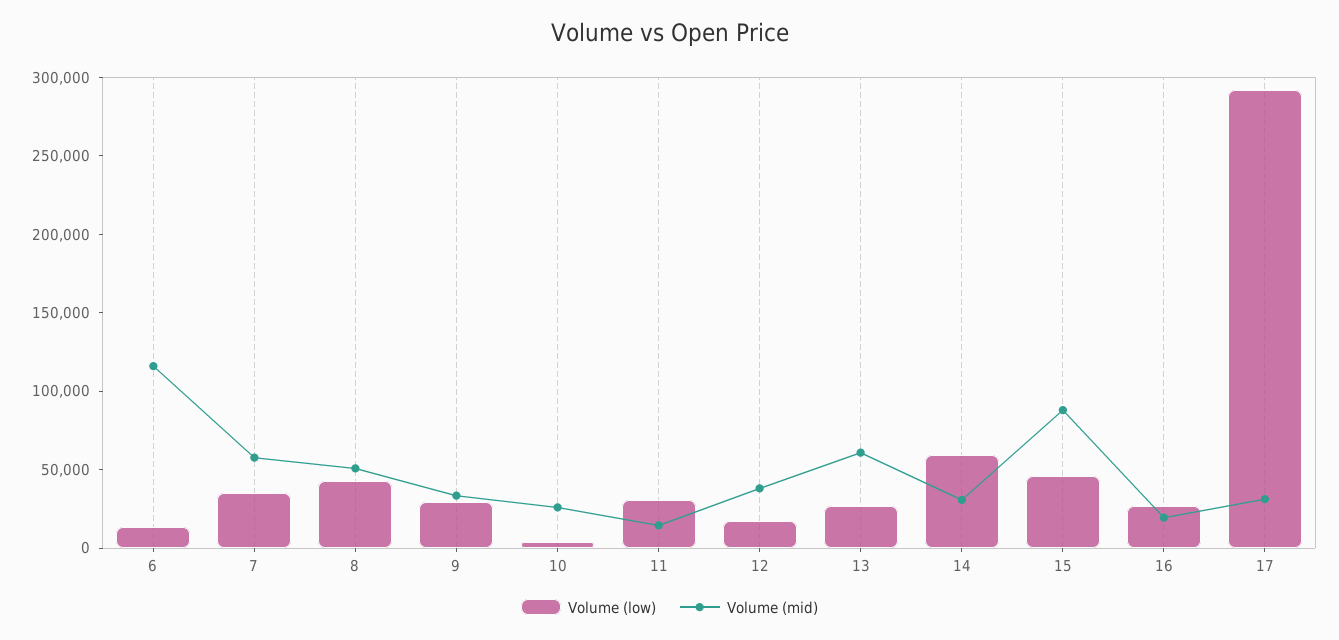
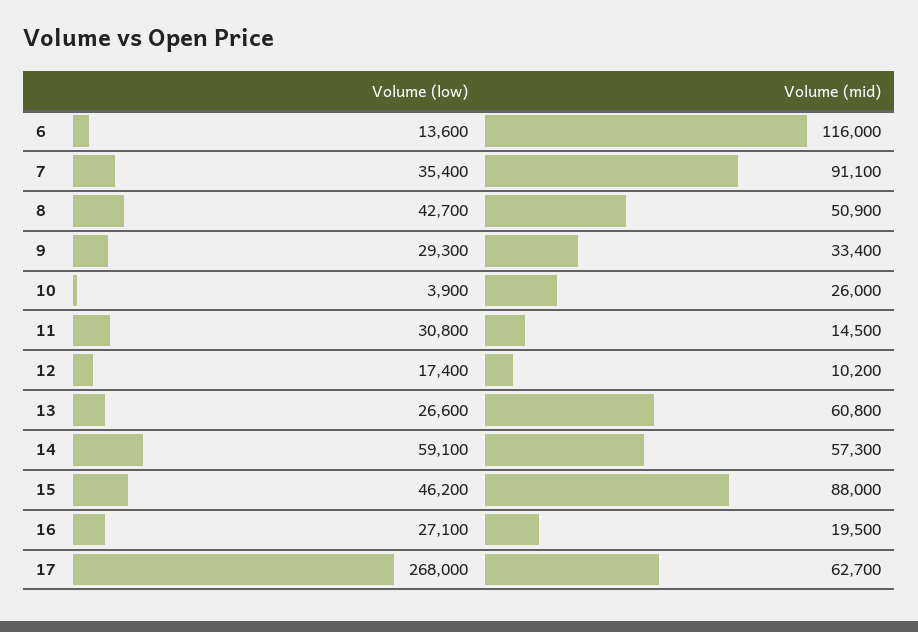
Volume (mid), 7: 60000 -> 91100
Volume (mid), 12: 40000 -> 10200
Volume (mid), 14: 30000 -> 57300
Volume (low), 17: 290000 -> 268000
Volume (mid), 17: 30000 -> 62700

